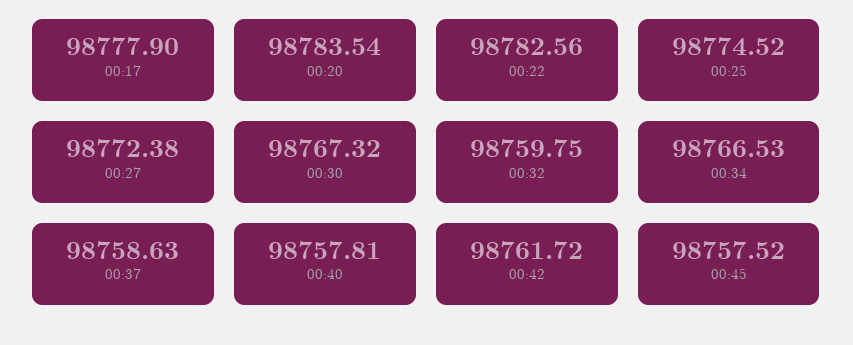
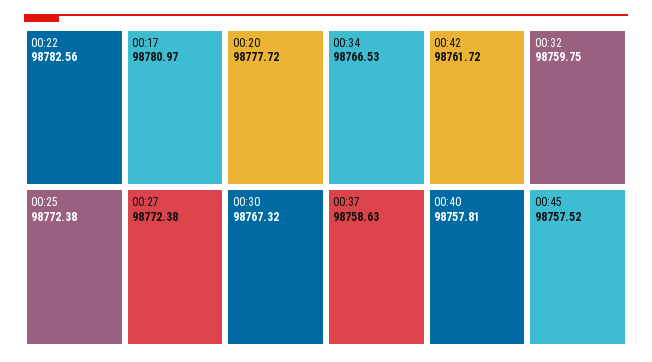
00:17: 98777.9 -> 98780.97
00:20: 98783.54 -> 98777.72
00:25: 98774.52 -> 98772.38

